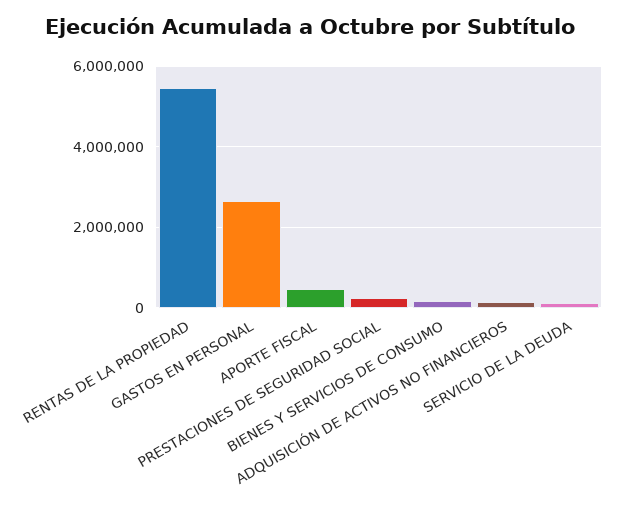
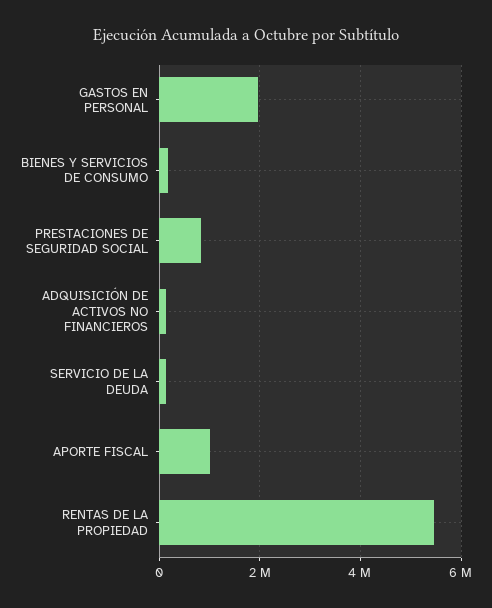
GASTOS EN PERSONAL: 2600000 -> 2000000
APORTE FISCAL: 400000 -> 1000000
PRESTACIONES DE SEGURIDAD SOCIAL: 200000 -> 800000

